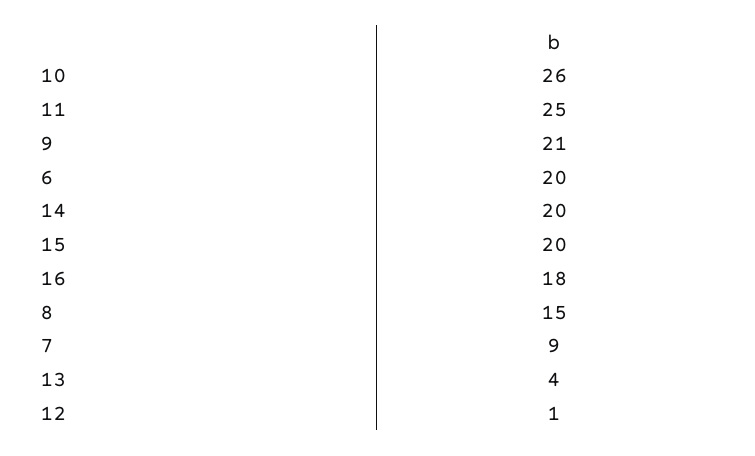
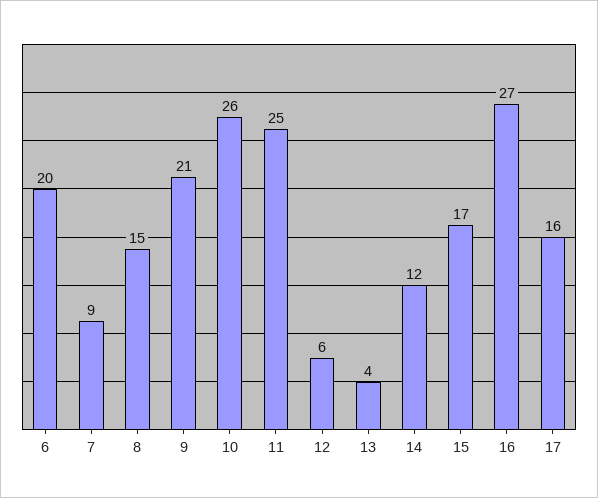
14: 20 -> 12
15: 20 -> 17
16: 18 -> 27
12: 1 -> 6
17: none -> 16

